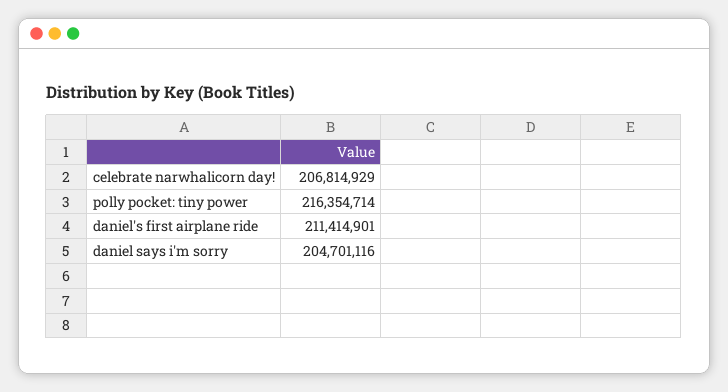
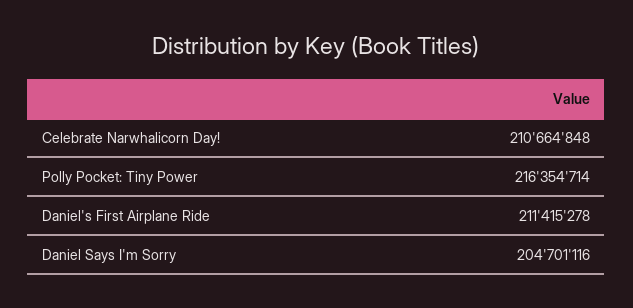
celebrate narwhalicorn day!: 206814929 -> 210664848
daniel's first airplane ride: 211414901 -> 211415278

